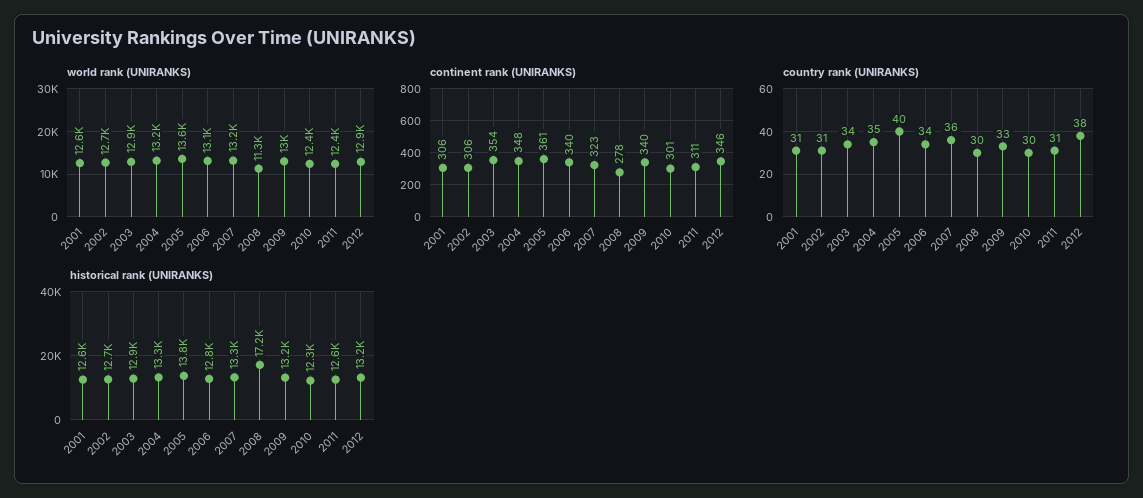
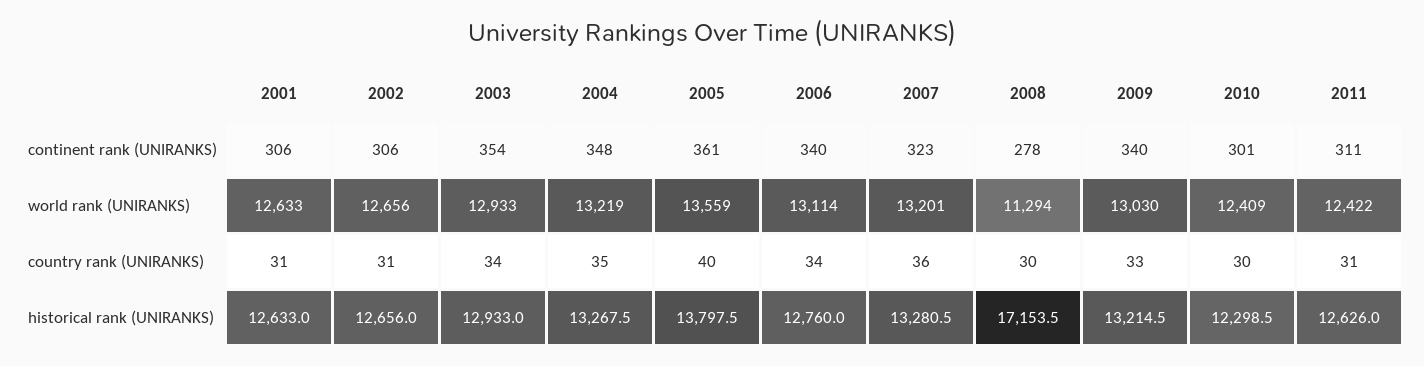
world rank (UNIRANKS), 2012: 12900 -> none
continent rank (UNIRANKS), 2012: 346 -> none
country rank (UNIRANKS), 2012: 38 -> none
historical rank (UNIRANKS), 2012: 13200 -> none

